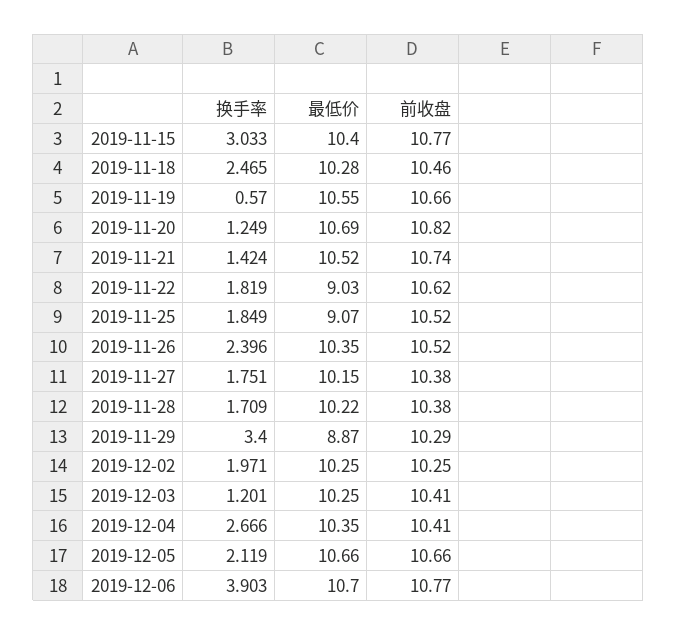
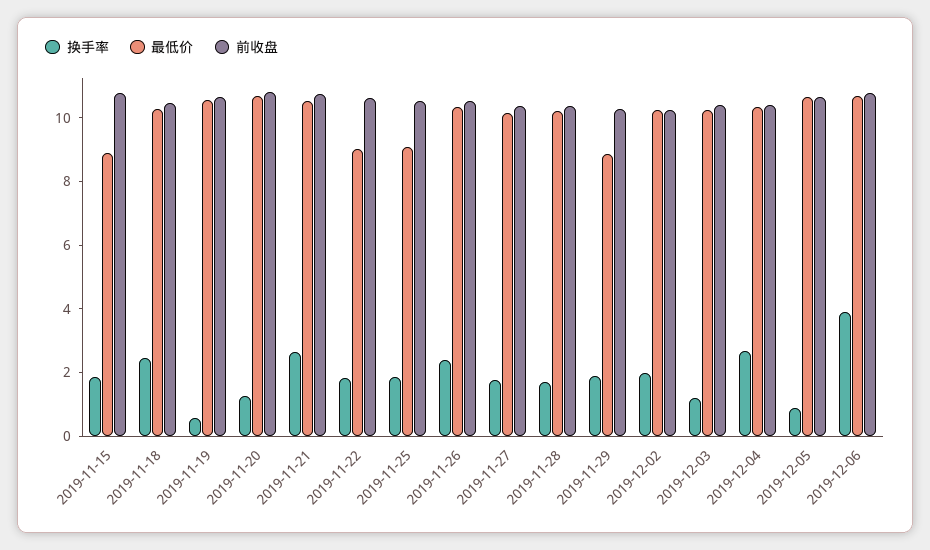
换手率, 2019-11-15: 3.033 -> 2
最低价, 2019-11-15: 10.4 -> 9
换手率, 2019-11-21: 1.424 -> 2.5
换手率, 2019-11-29: 3.4 -> 2
换手率, 2019-12-05: 2.119 -> 1

